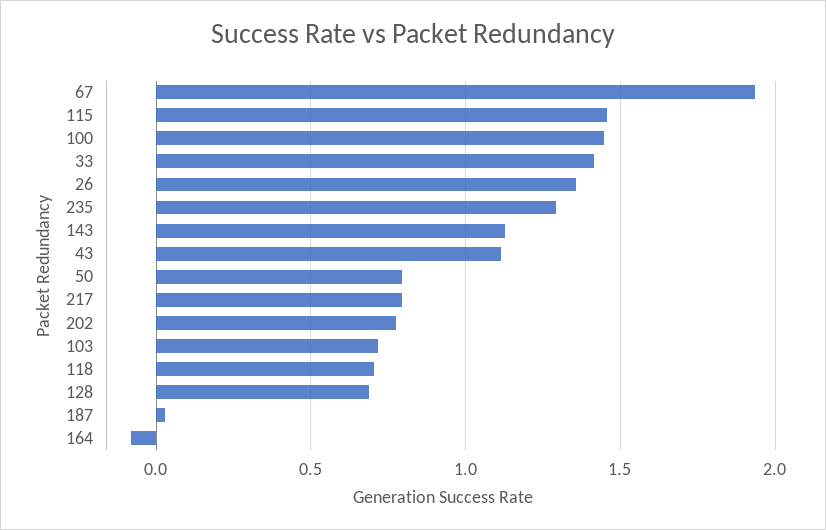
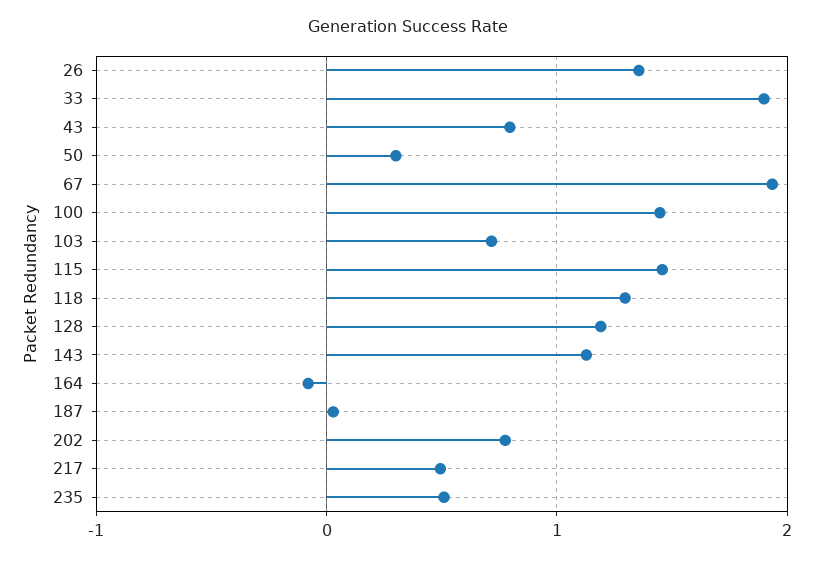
33: 1.4 -> 1.9
235: 1.3 -> 0.5
43: 1.1 -> 0.8
50: 0.8 -> 0.3
217: 0.8 -> 0.5
118: 0.7 -> 1.3
128: 0.7 -> 1.2

